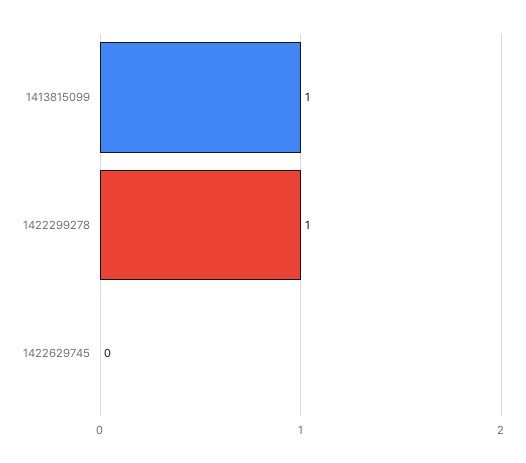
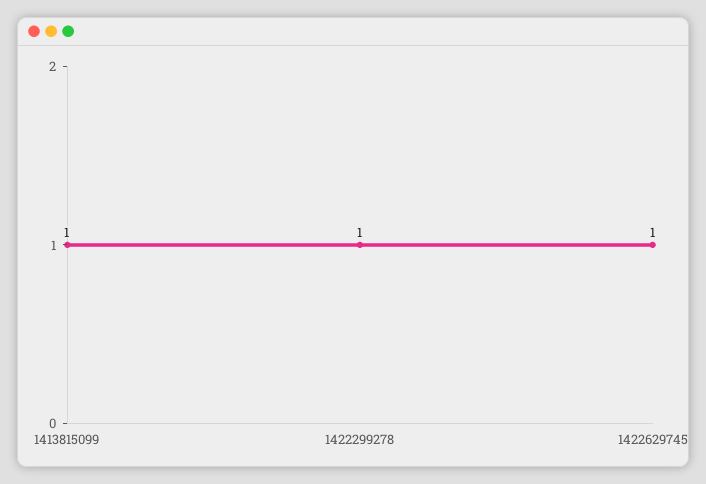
1422629745: 0 -> 1

